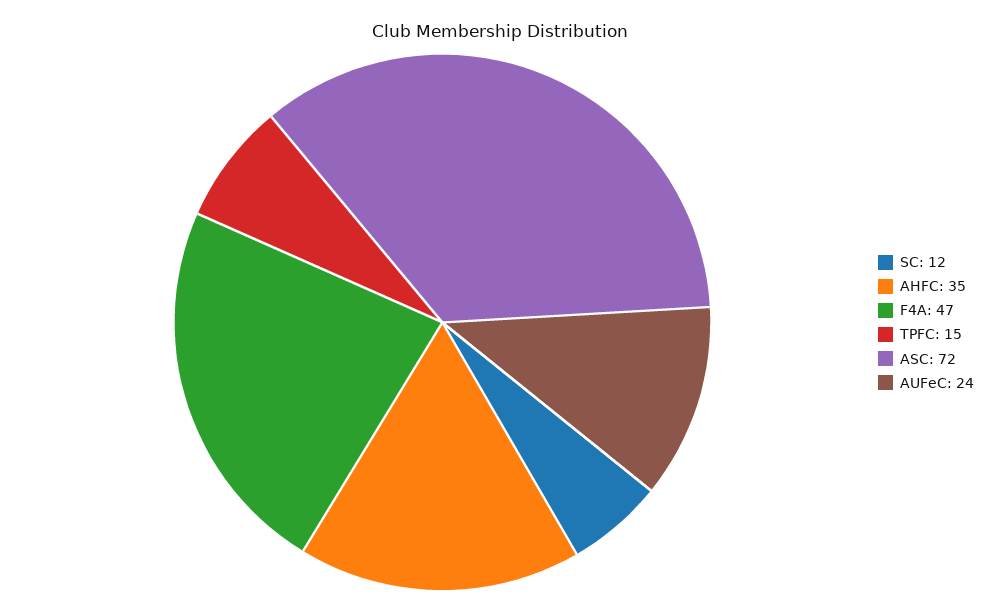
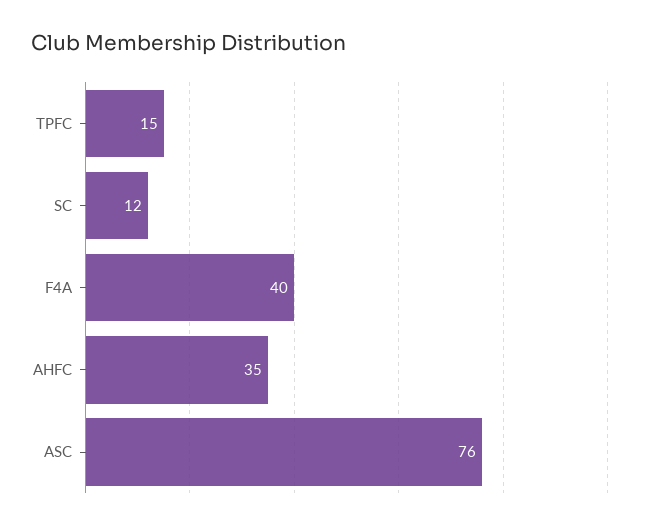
F4A: 47 -> 40
ASC: 72 -> 76
AUFeC: 24 -> none

